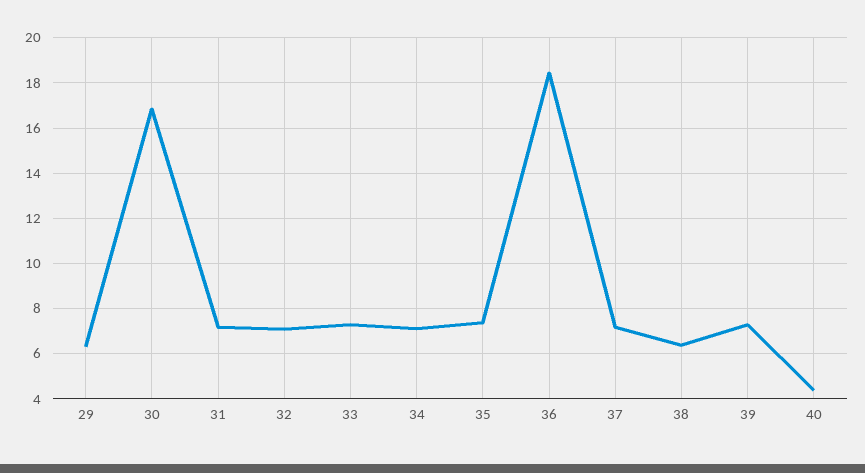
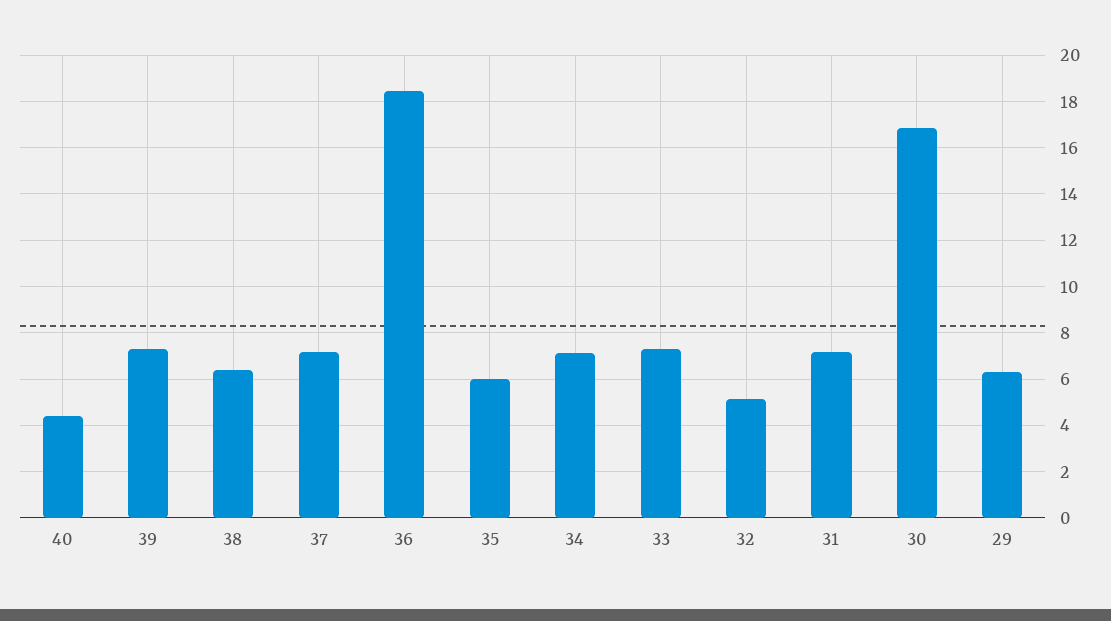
32: 7 -> 5
35: 7.5 -> 6

